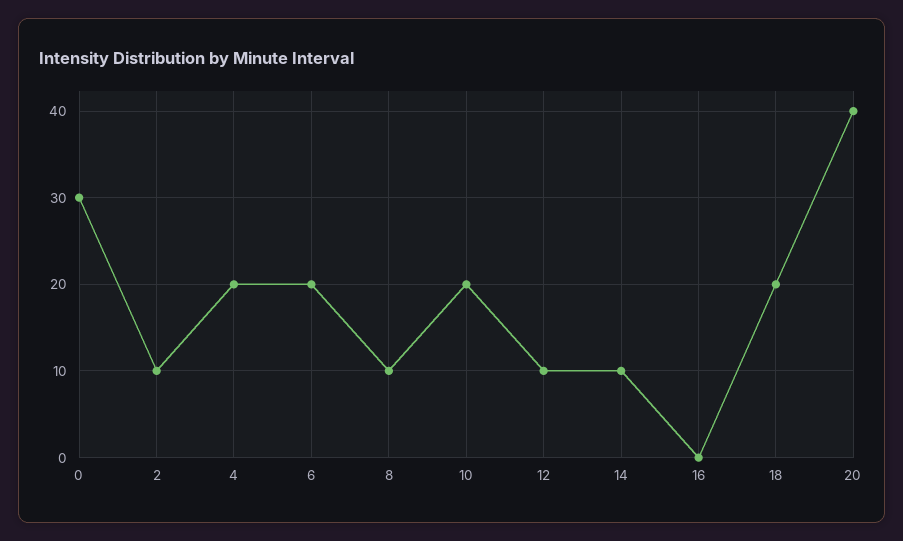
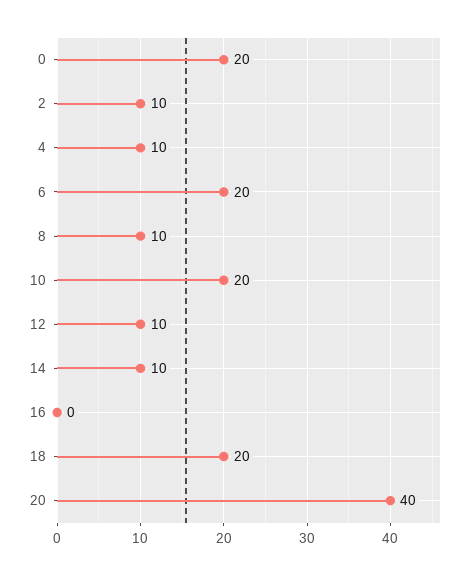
0: 30 -> 20
4: 20 -> 10

